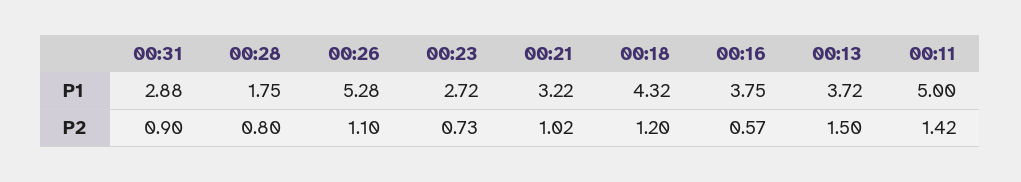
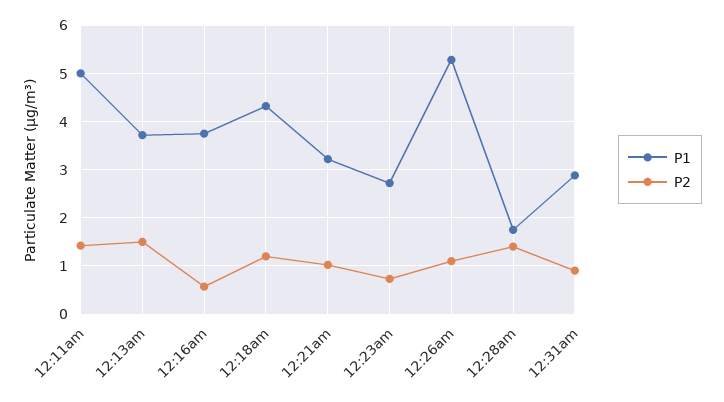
P2, 00:28: 0.8 -> 1.4

